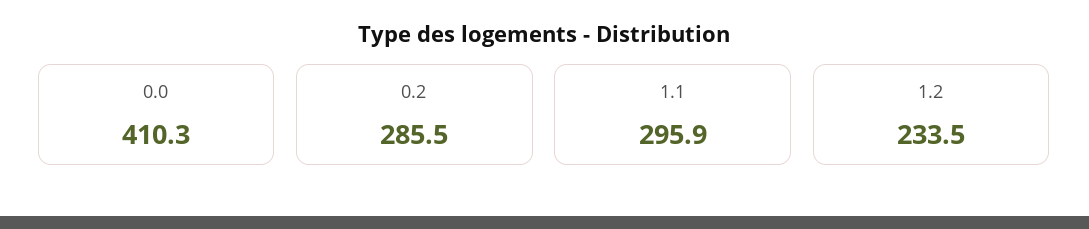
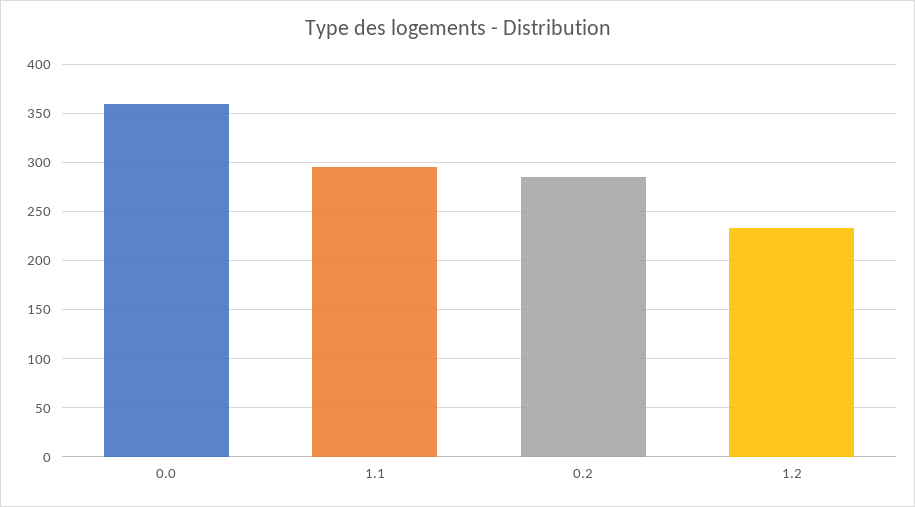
0.0: 410.3 -> 360

